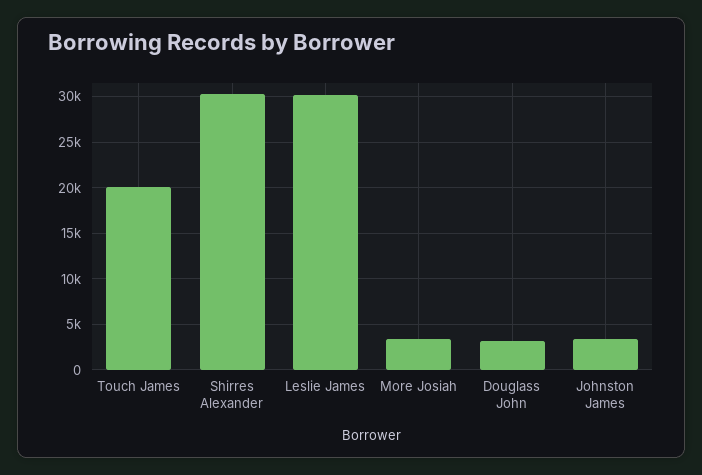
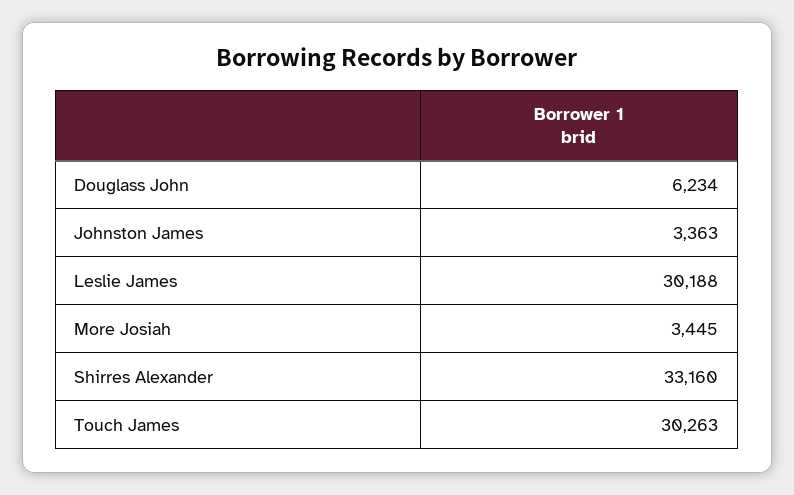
Touch James: 20000 -> 30263
Shirres Alexander: 30000 -> 33160
Douglass John: 3000 -> 6234

